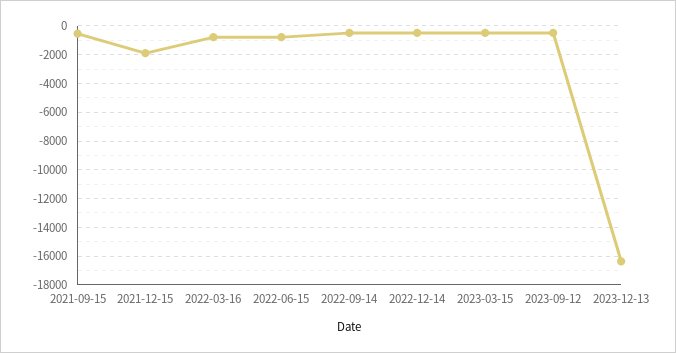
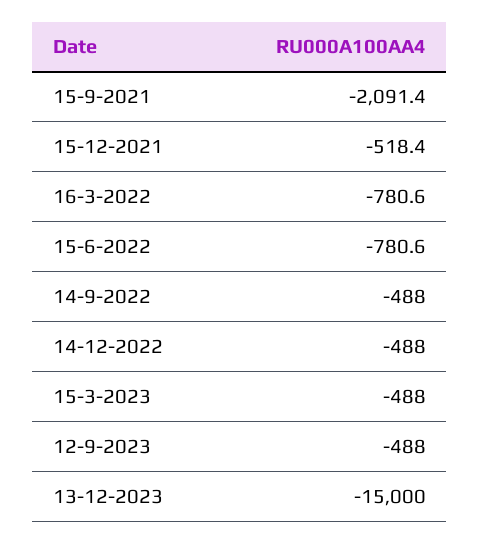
2021-09-15: -500 -> -2091.4
2021-12-15: -2000 -> -518.4
2023-12-13: -16500 -> -15000

